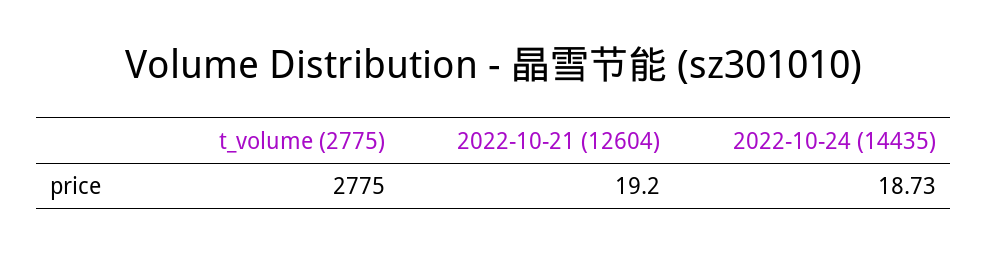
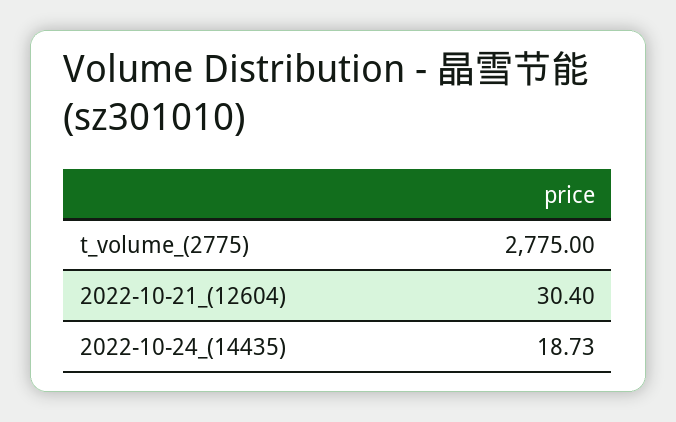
2022-10-21 (12604): 19.2 -> 30.4

